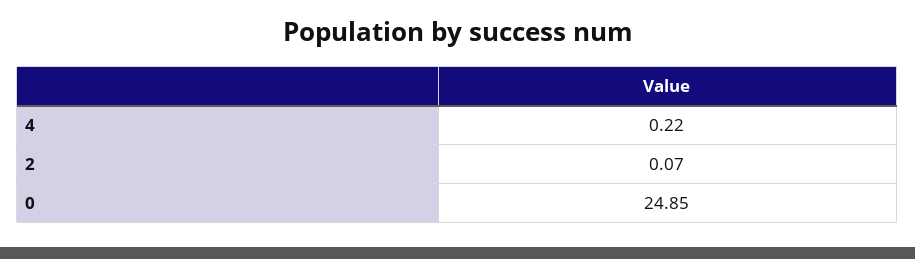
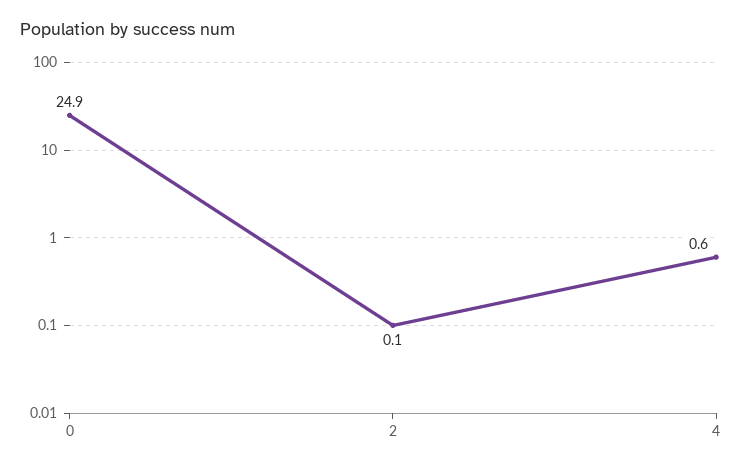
4: 0.22 -> 0.6

